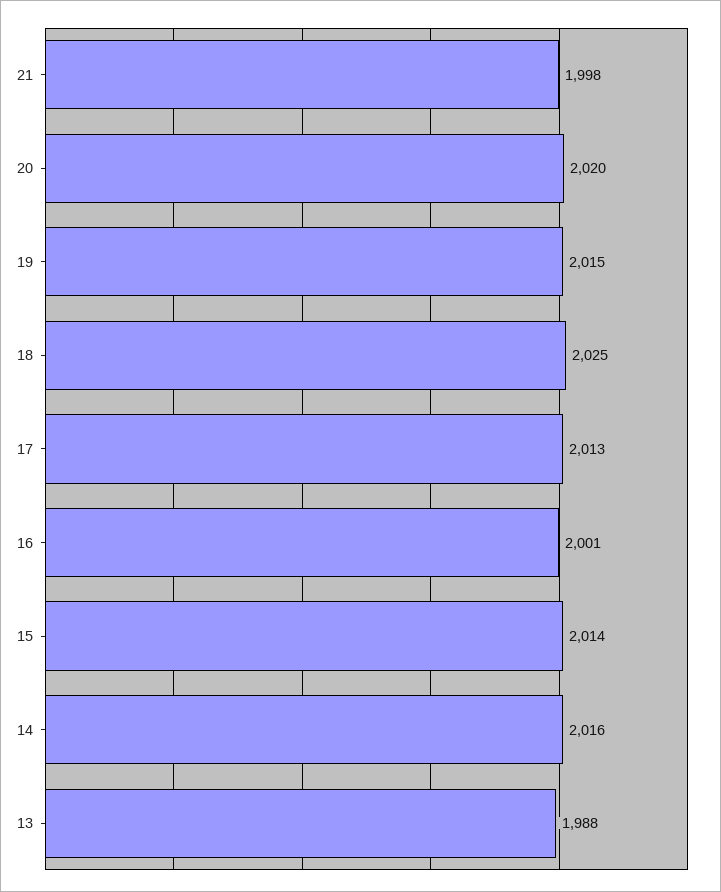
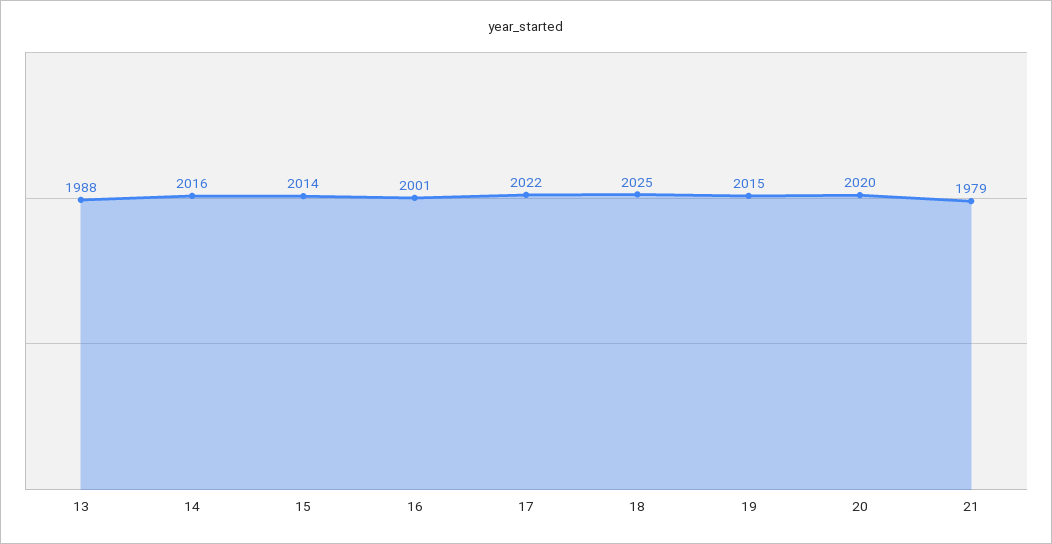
21: 1998 -> 1979
17: 2013 -> 2022

